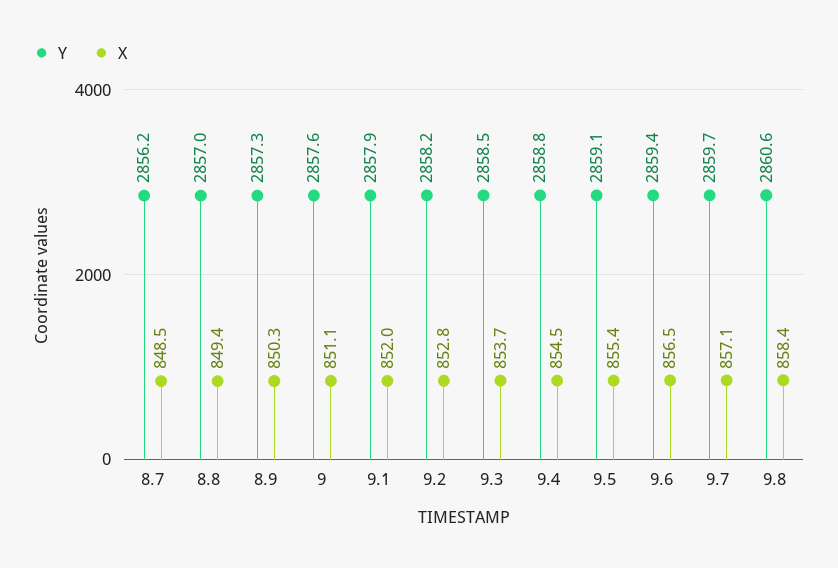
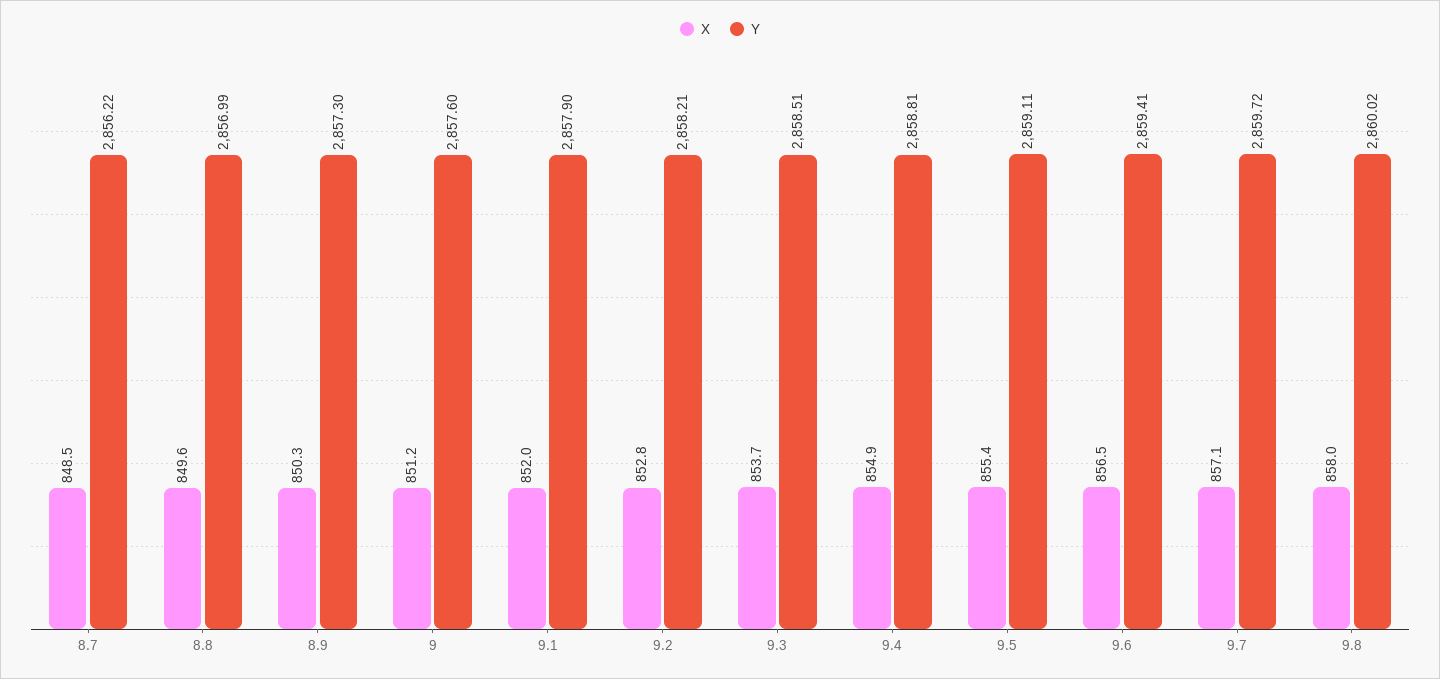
X, 8.8: 849.4 -> 849.6
X, 9: 851.1 -> 851.2
X, 9.4: 854.5 -> 854.9
Y, 9.8: 2860.6 -> 2860.02
X, 9.8: 858.4 -> 858

